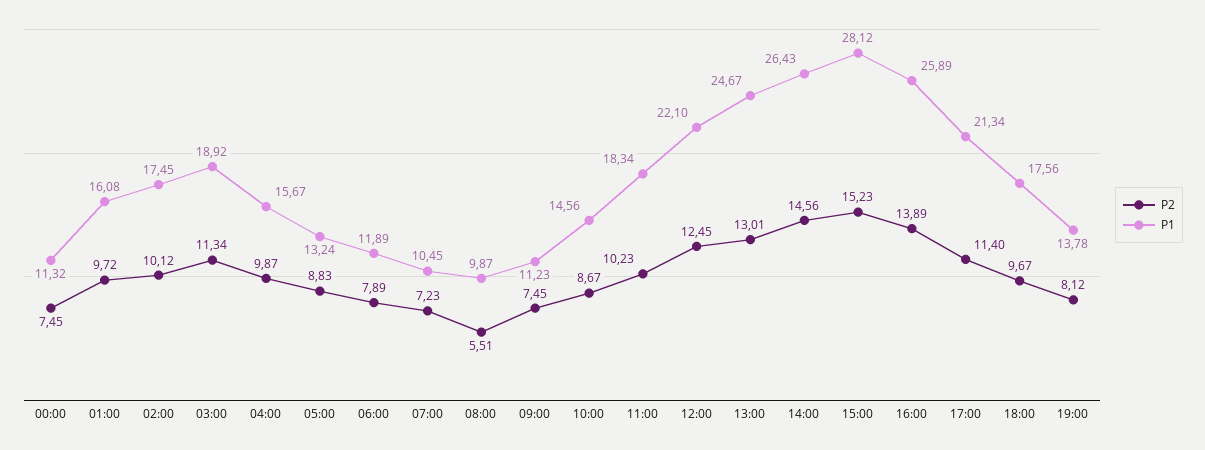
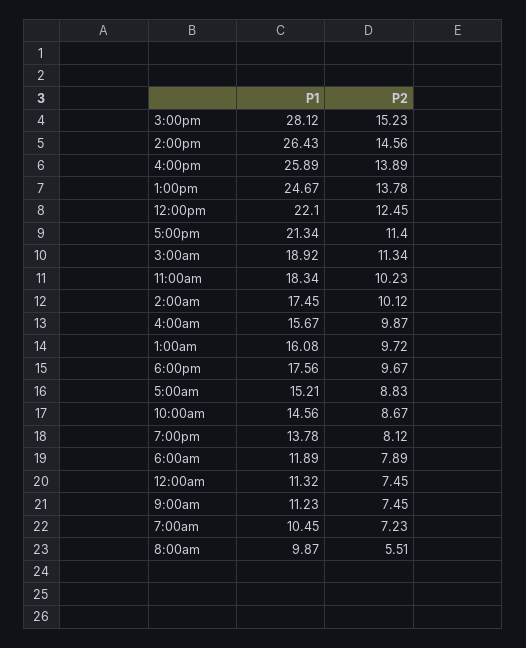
P1, 05:00: 13.24 -> 15.21
P2, 13:00: 13.01 -> 13.78

